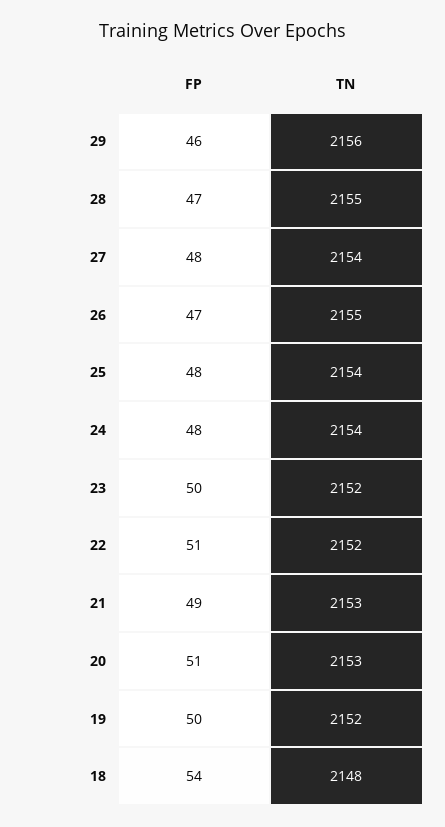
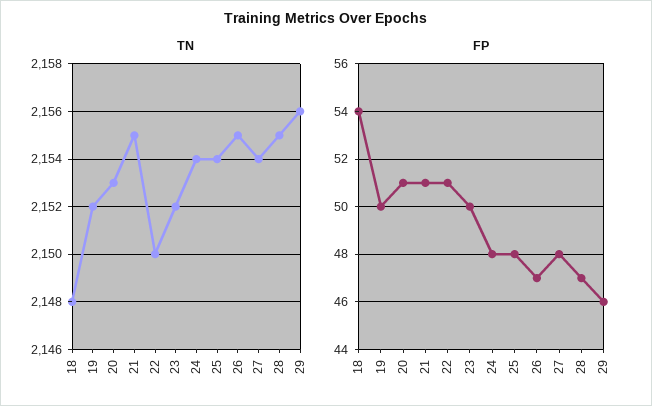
TN, 22: 2152 -> 2150
FP, 21: 49 -> 51
TN, 21: 2153 -> 2155

